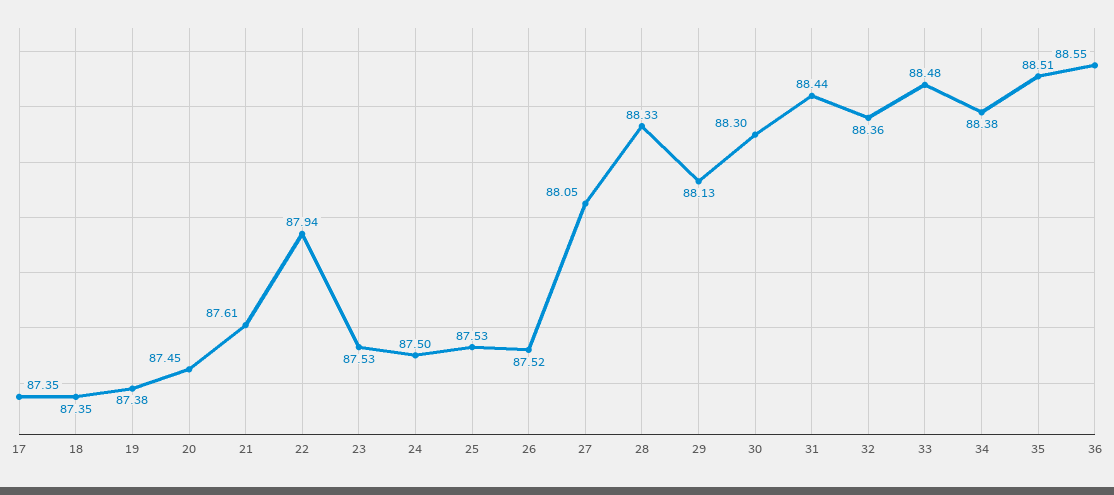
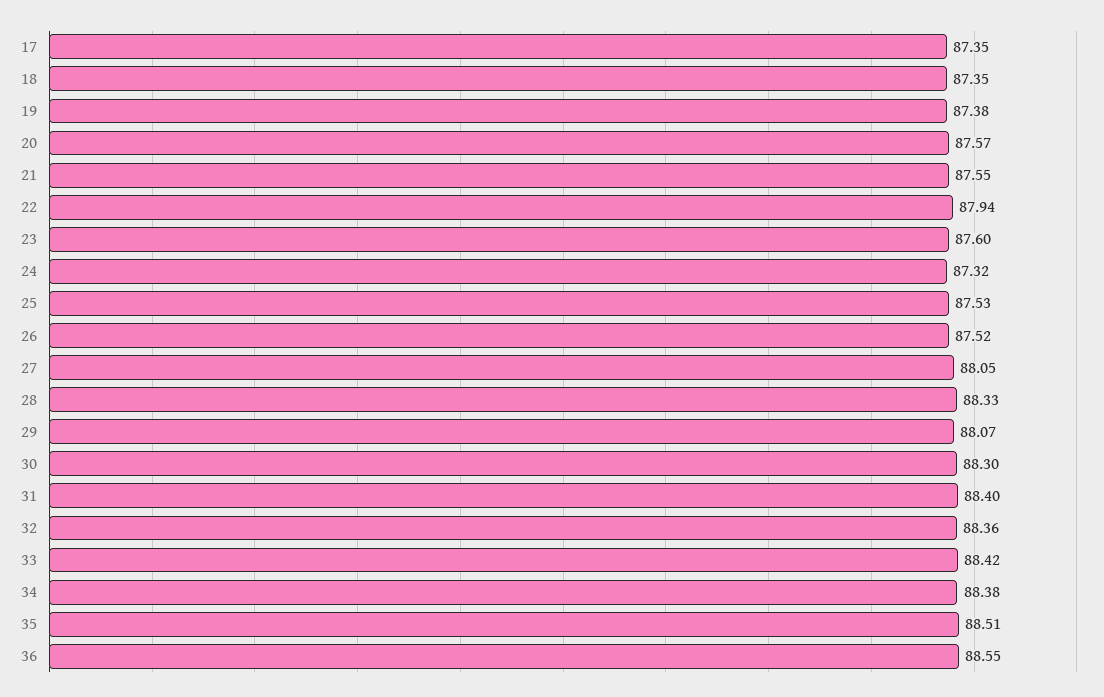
20: 87.45 -> 87.57
21: 87.61 -> 87.55
23: 87.53 -> 87.6
24: 87.5 -> 87.32
29: 88.13 -> 88.07
31: 88.44 -> 88.4
33: 88.48 -> 88.42

